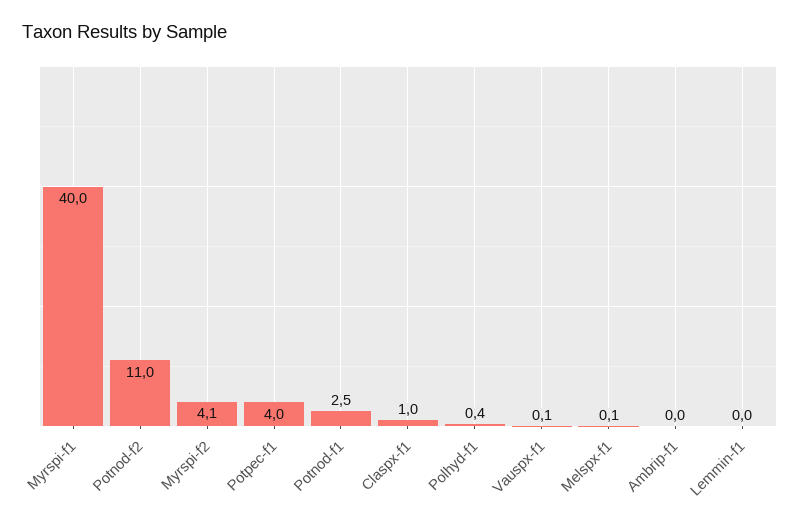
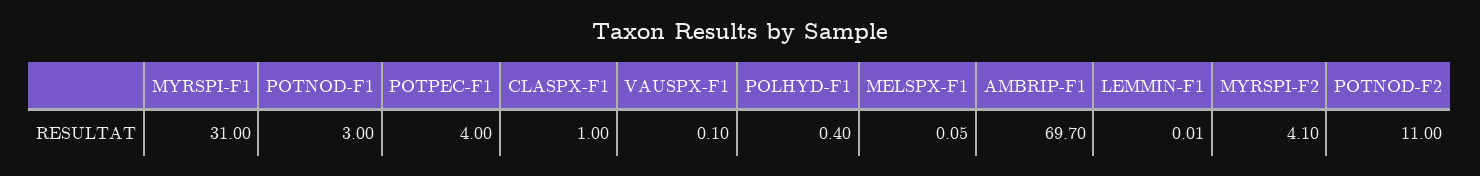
Myrspi-f1: 40 -> 31
Potnod-f1: 2.5 -> 3
Ambrip-f1: 0 -> 69.7

